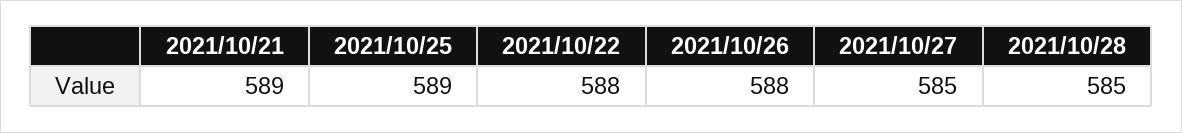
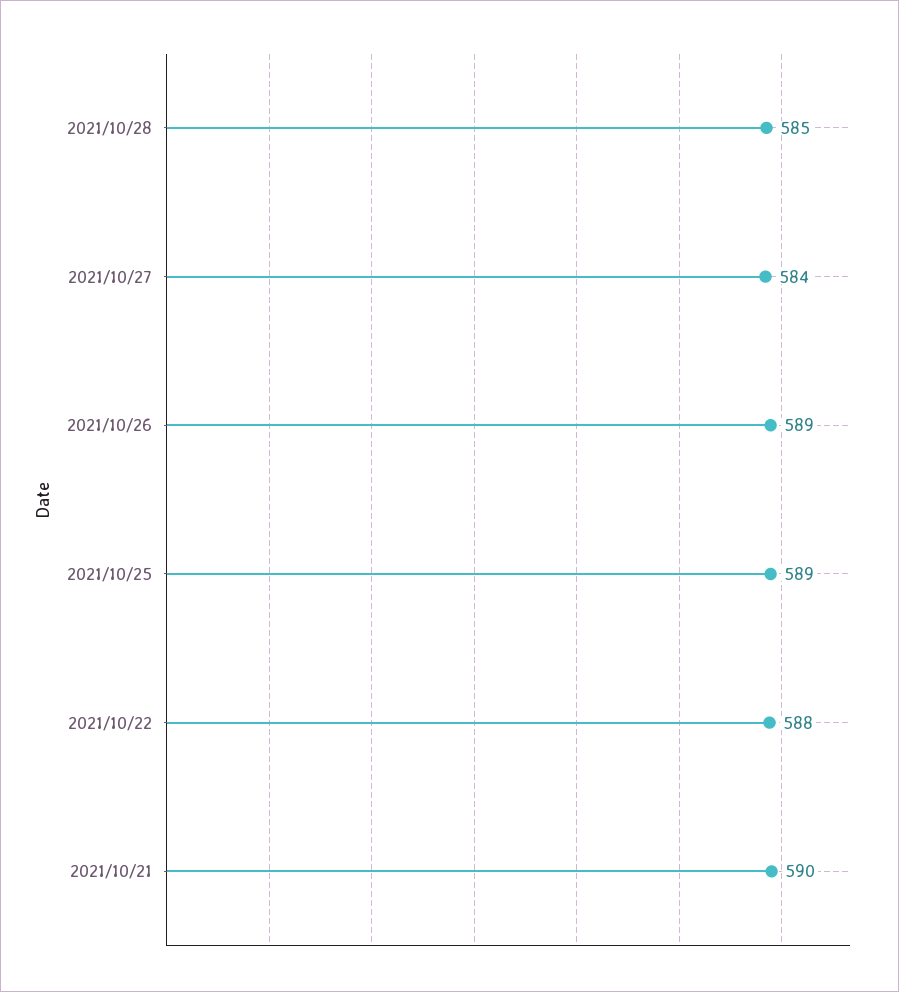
2021/10/21: 589 -> 590
2021/10/26: 588 -> 589
2021/10/27: 585 -> 584

